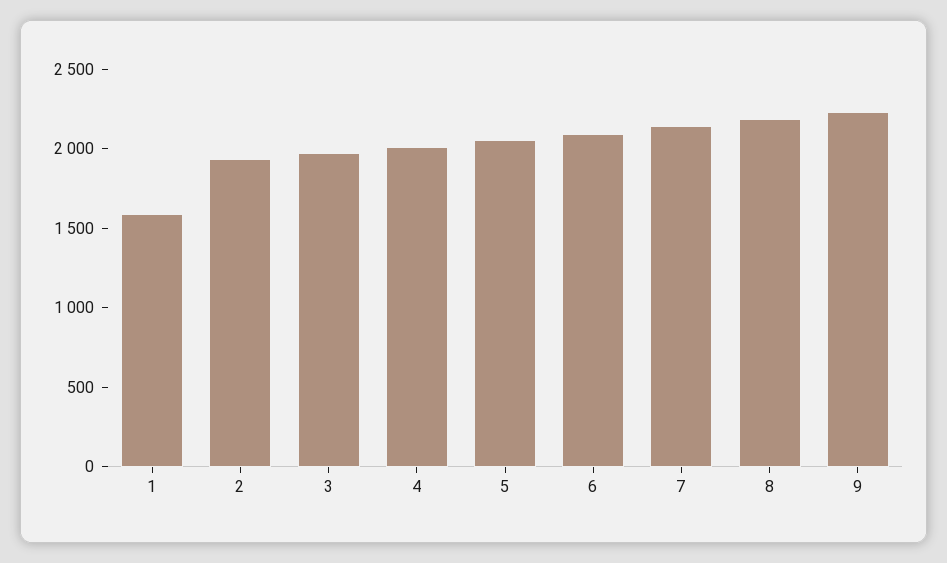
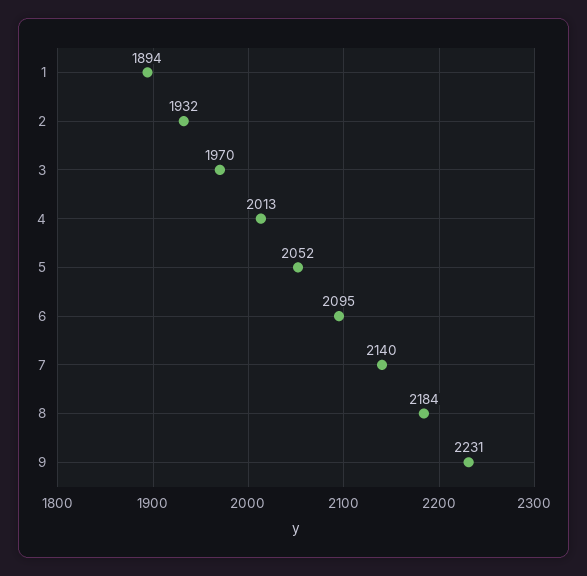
1: 1600 -> 1894

